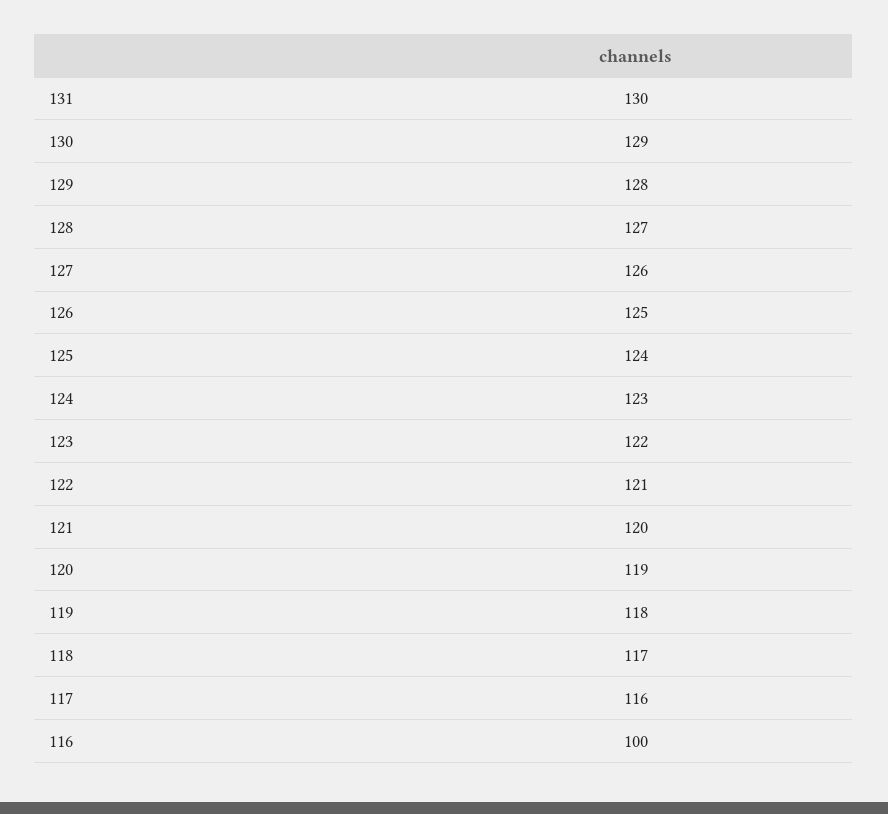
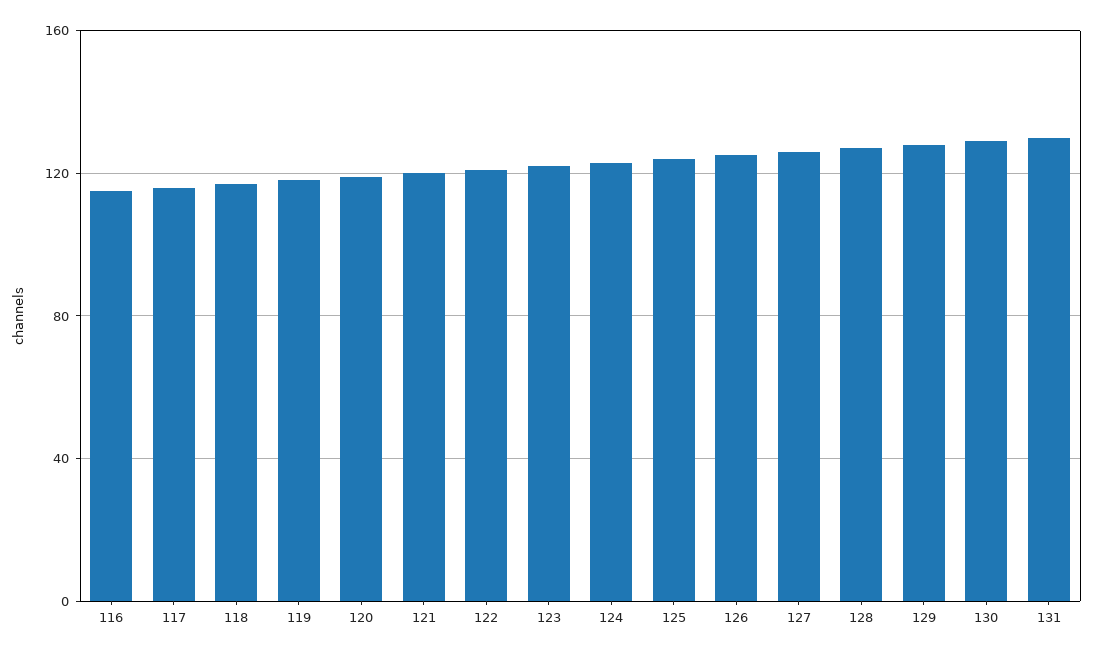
116: 100 -> 115

